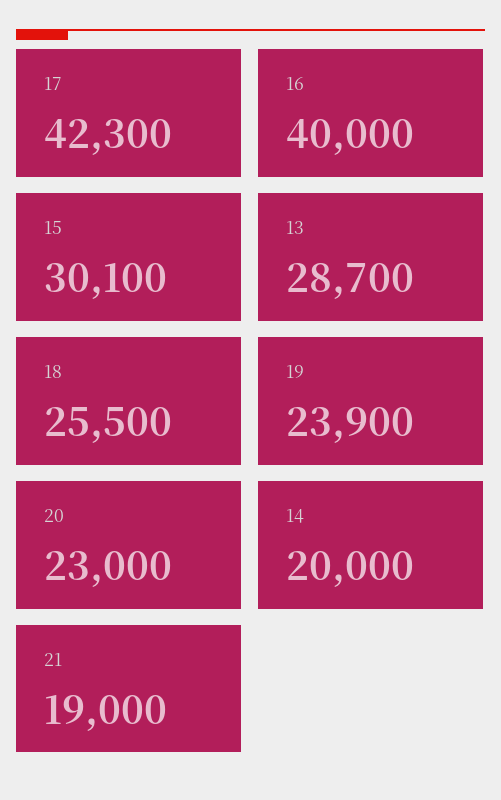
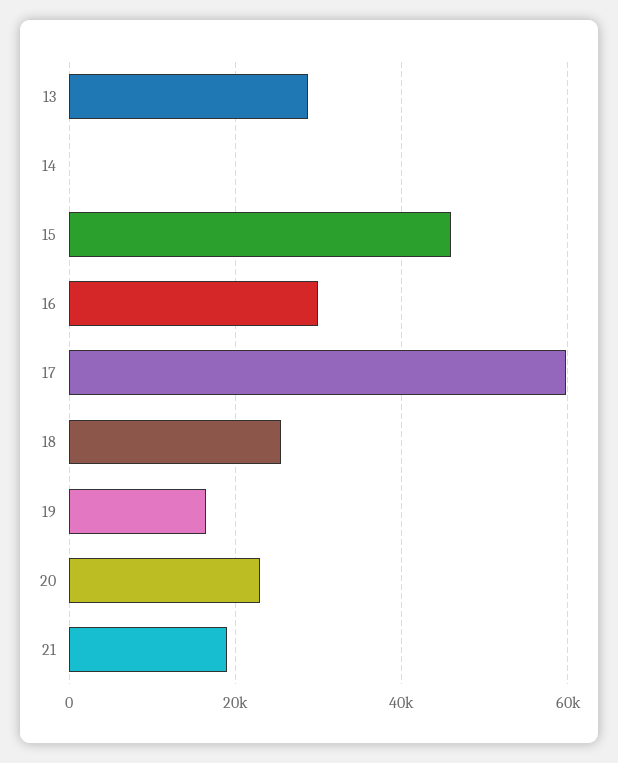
17: 42300 -> 60000
16: 40000 -> 30000
15: 30100 -> 46000
19: 23900 -> 16000
14: 20000 -> 0

